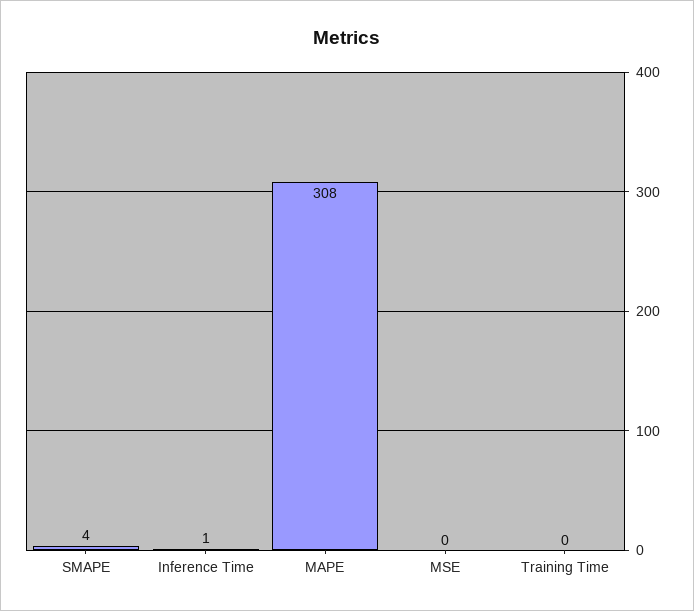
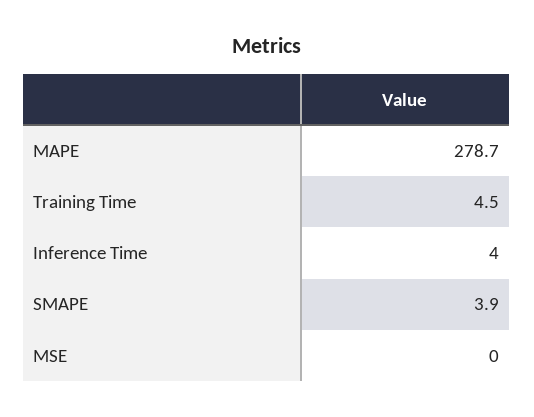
Inference Time: 1 -> 4
MAPE: 308 -> 278.7
Training Time: 0 -> 4.5

